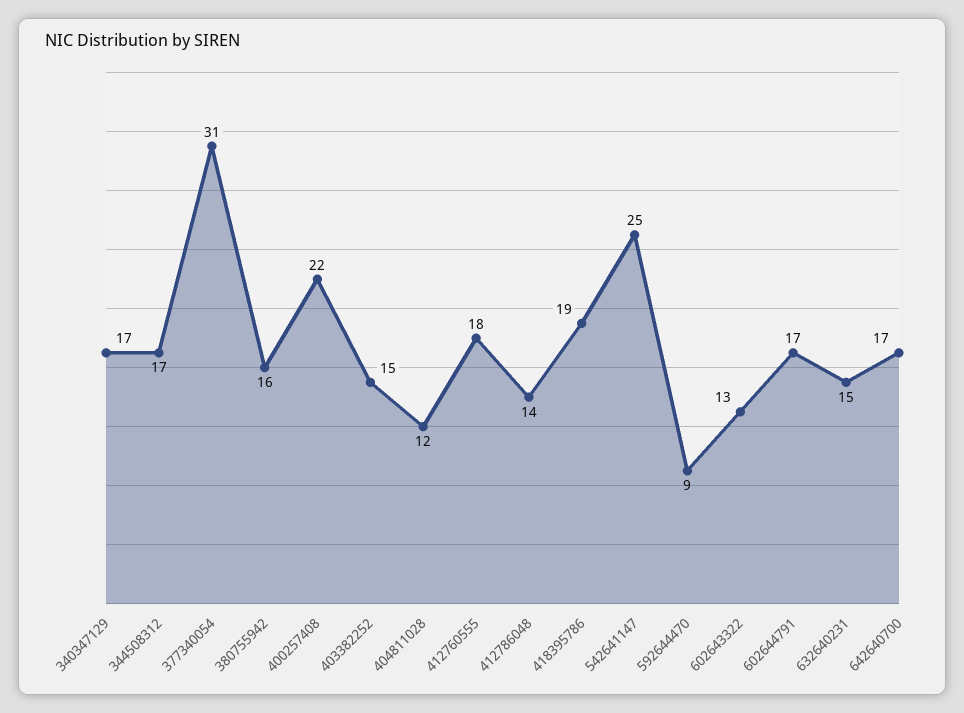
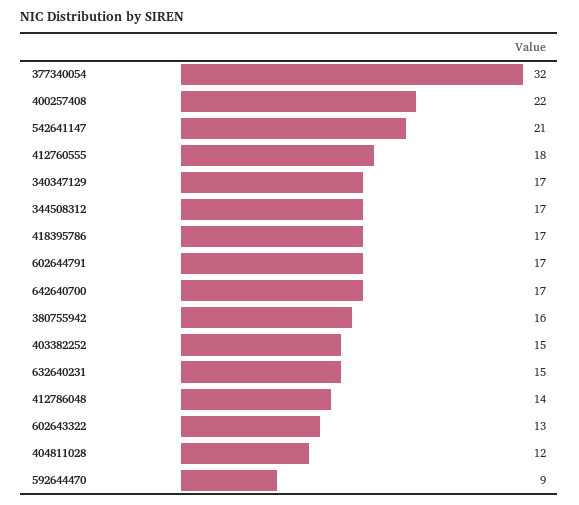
377340054: 31 -> 32
418395786: 19 -> 17
542641147: 25 -> 21

